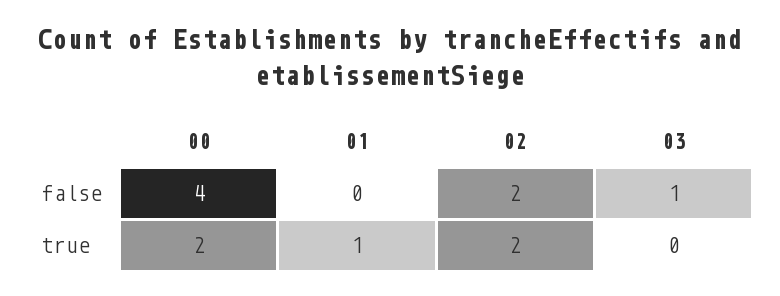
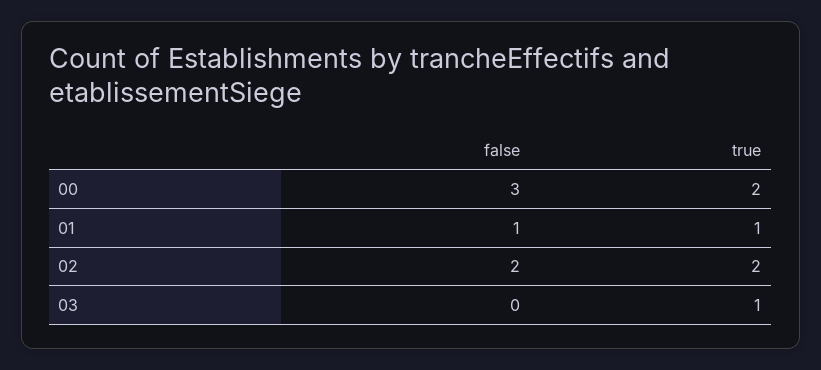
00, false: 4 -> 3
01, false: 0 -> 1
03, false: 1 -> 0
03, true: 0 -> 1

